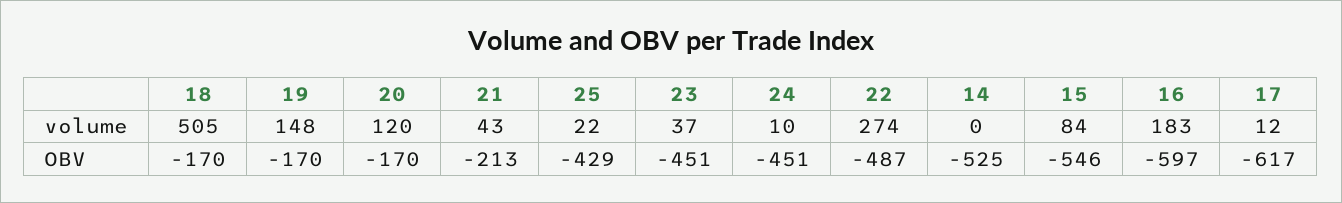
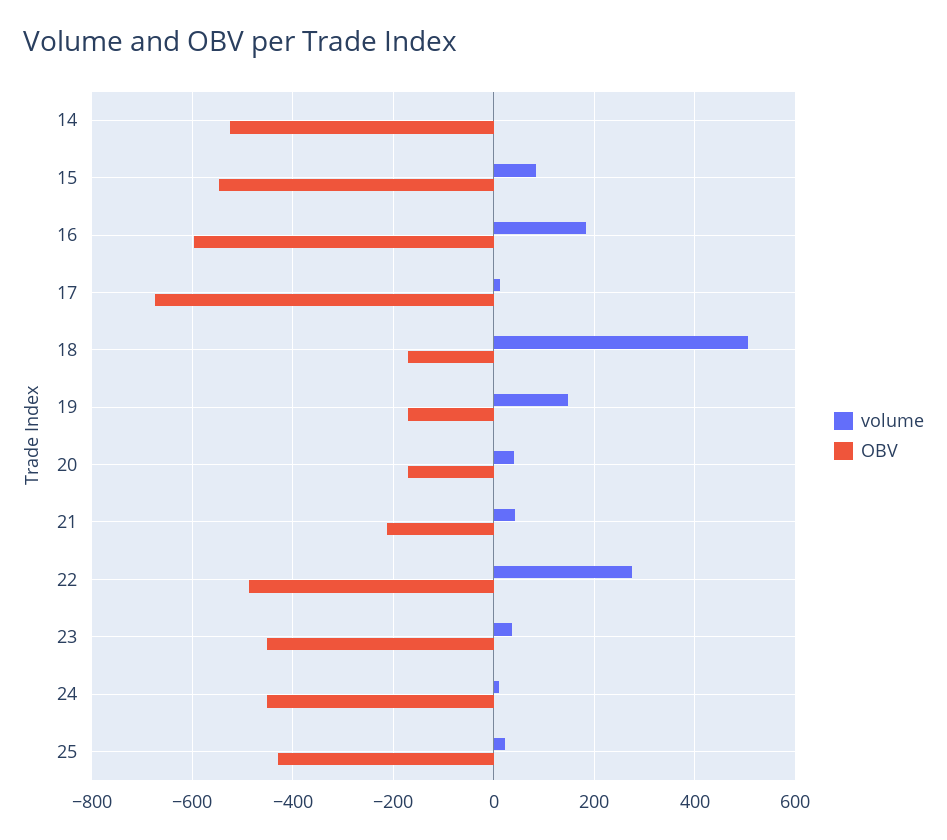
volume, 20: 120 -> 40
OBV, 17: -617 -> -680

